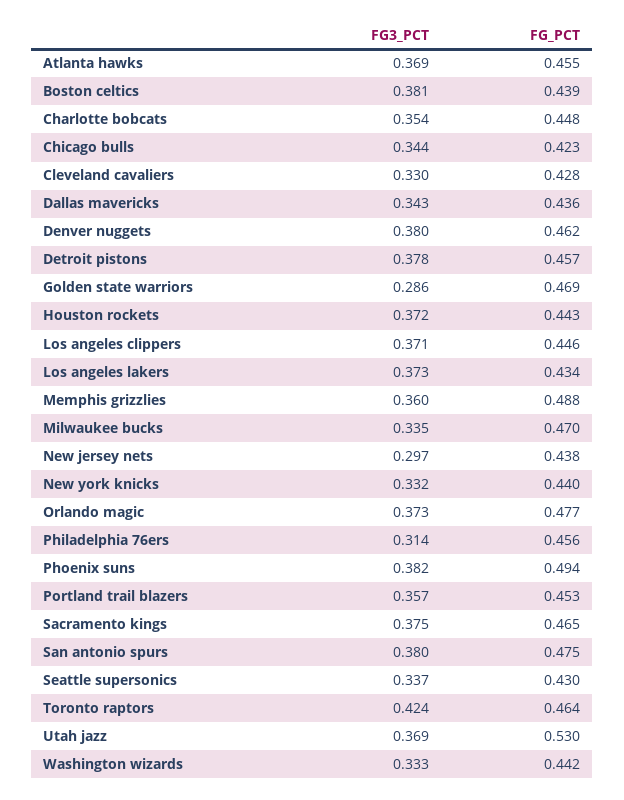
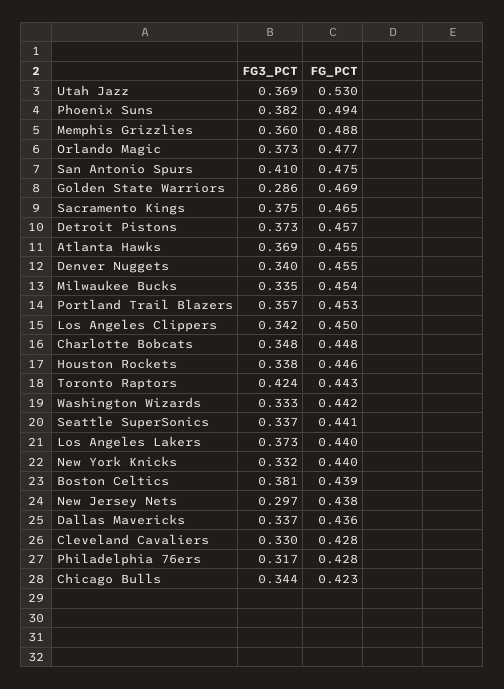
FG3_PCT, Charlotte bobcats: 0.354 -> 0.348
FG3_PCT, Dallas mavericks: 0.343 -> 0.337
FG3_PCT, Denver nuggets: 0.38 -> 0.34
FG_PCT, Denver nuggets: 0.462 -> 0.455
FG3_PCT, Detroit pistons: 0.378 -> 0.373
FG3_PCT, Houston rockets: 0.372 -> 0.338
FG_PCT, Houston rockets: 0.443 -> 0.446
FG3_PCT, Los angeles clippers: 0.371 -> 0.342
FG_PCT, Los angeles clippers: 0.446 -> 0.45
FG_PCT, Los angeles lakers: 0.434 -> 0.44
FG_PCT, Milwaukee bucks: 0.47 -> 0.454
FG3_PCT, Philadelphia 76ers: 0.314 -> 0.317
FG_PCT, Philadelphia 76ers: 0.456 -> 0.428
FG3_PCT, San antonio spurs: 0.38 -> 0.41
FG_PCT, Seattle supersonics: 0.43 -> 0.441
FG_PCT, Toronto raptors: 0.464 -> 0.443

